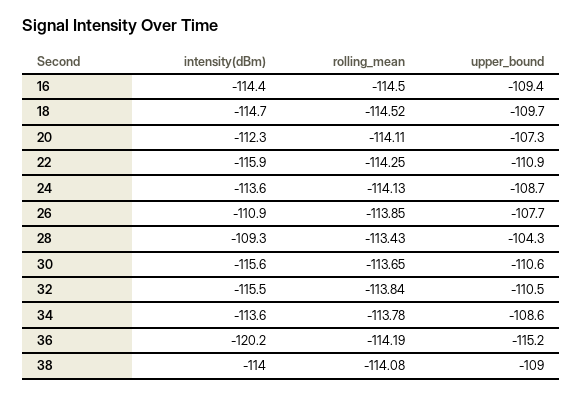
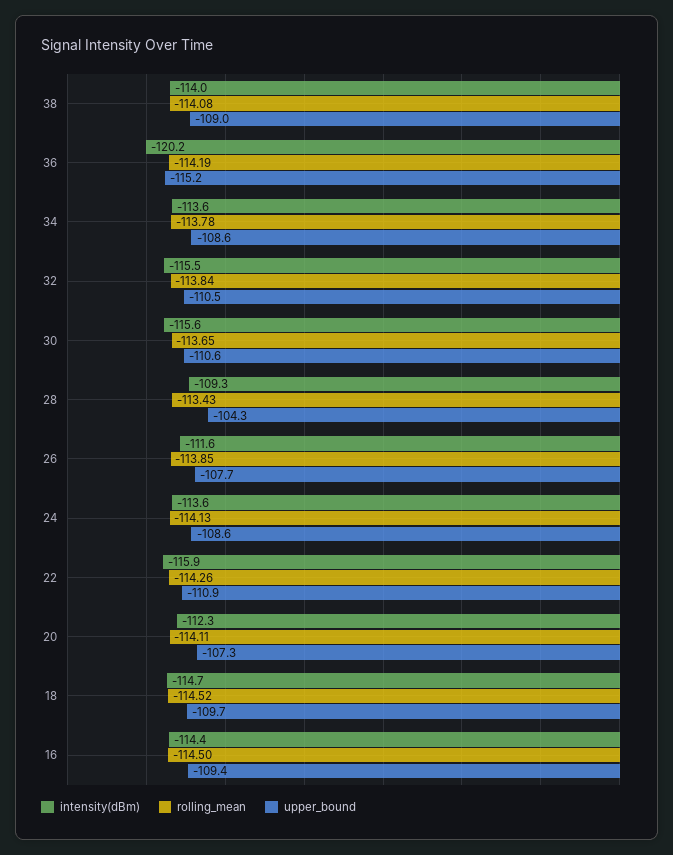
rolling_mean, 22: -114.25 -> -114.26
upper_bound, 24: -108.7 -> -108.6
intensity(dBm), 26: -110.9 -> -111.6

